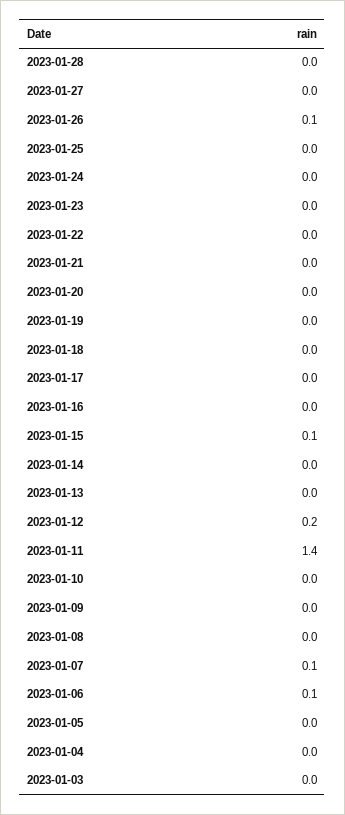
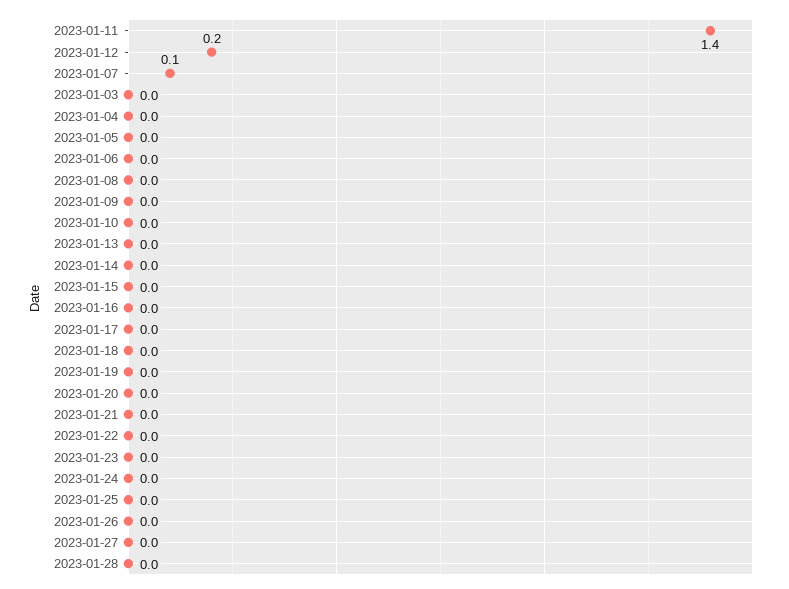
2023-01-26: 0.1 -> 0
2023-01-15: 0.1 -> 0
2023-01-06: 0.1 -> 0

